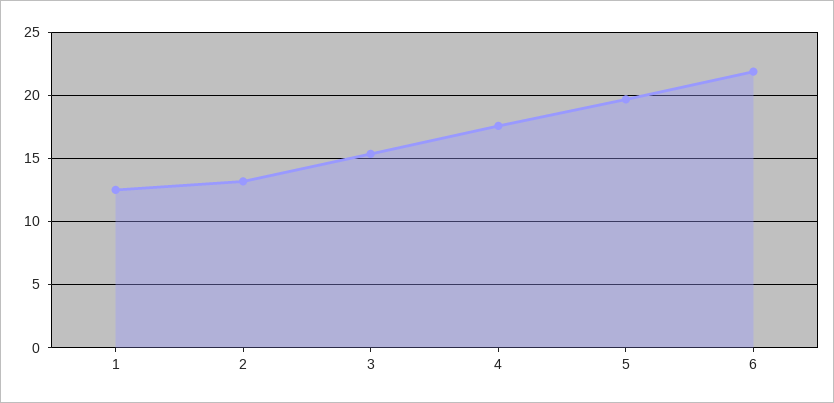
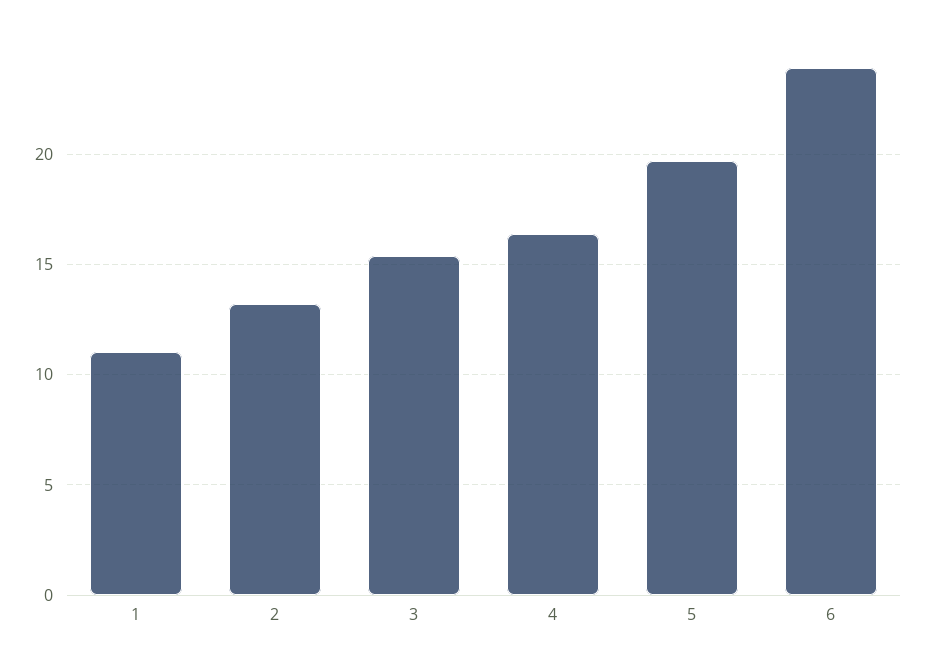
1: 12.5 -> 11
4: 17.5 -> 16.5
6: 22 -> 24

